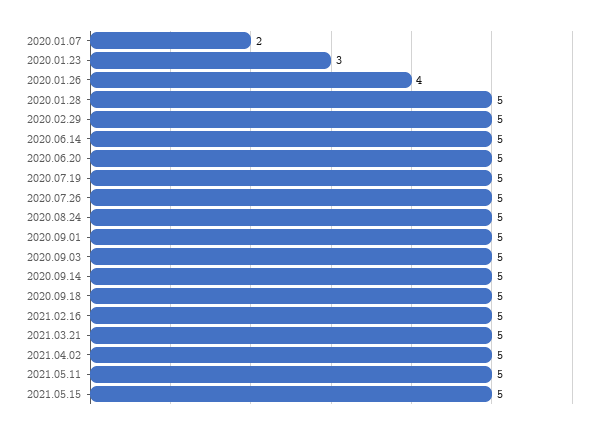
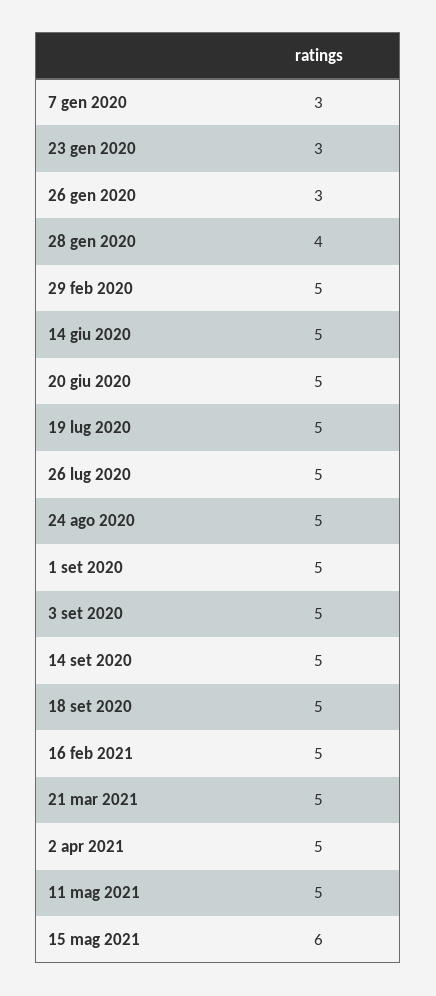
2020.01.07: 2 -> 3
2020.01.26: 4 -> 3
2020.01.28: 5 -> 4
2021.05.15: 5 -> 6

